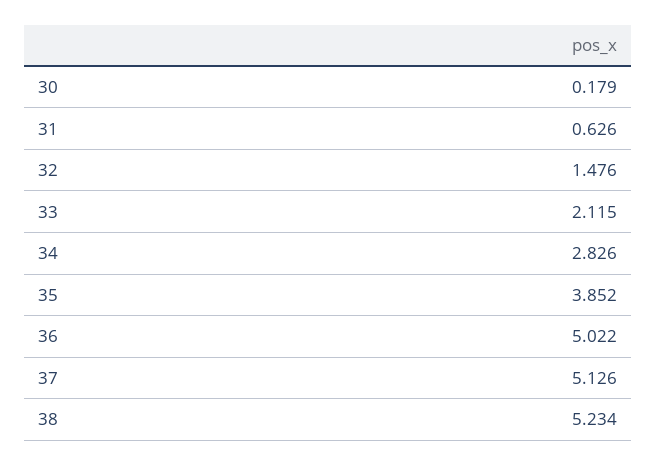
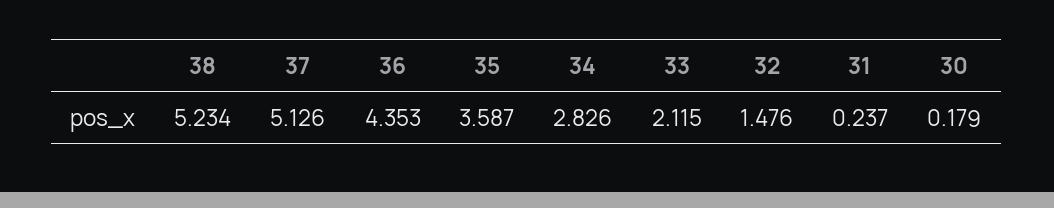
31: 0.626 -> 0.237
35: 3.852 -> 3.587
36: 5.022 -> 4.353

